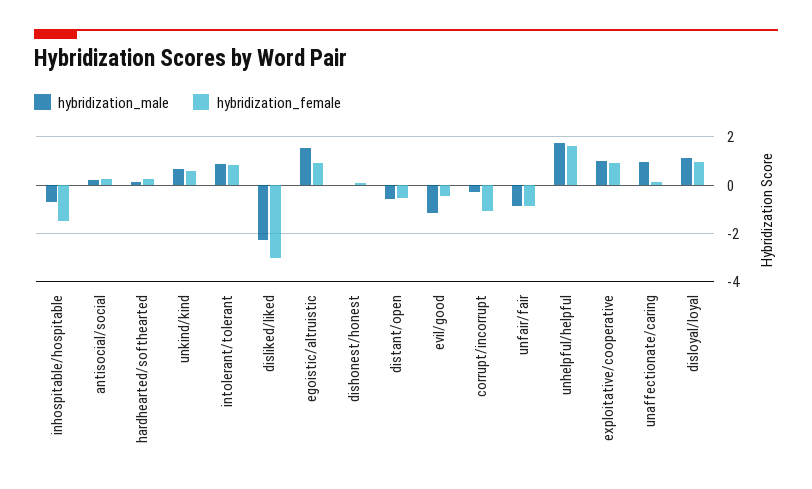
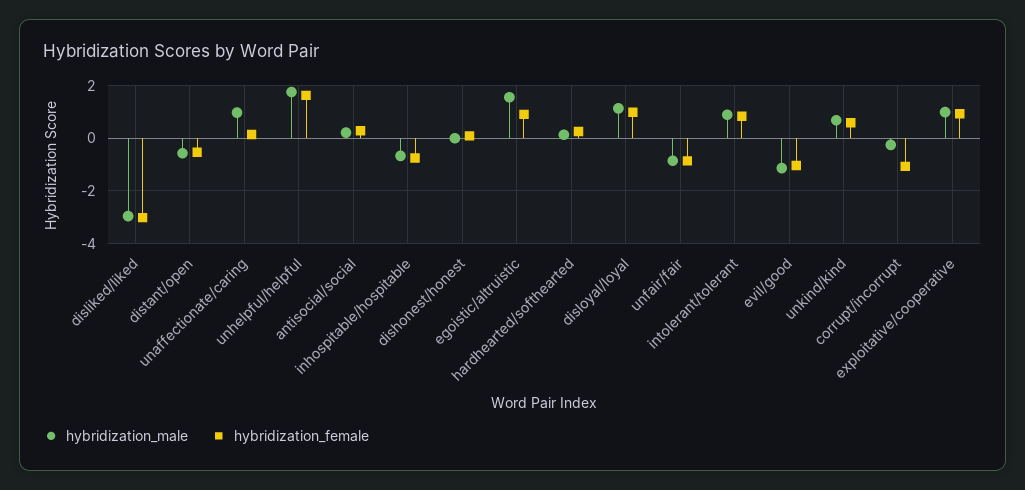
hybridization_female, inhospitable/hospitable: -1.5 -> -0.75
hybridization_male, disliked/liked: -2.25 -> -3
hybridization_female, evil/good: -0.5 -> -1

